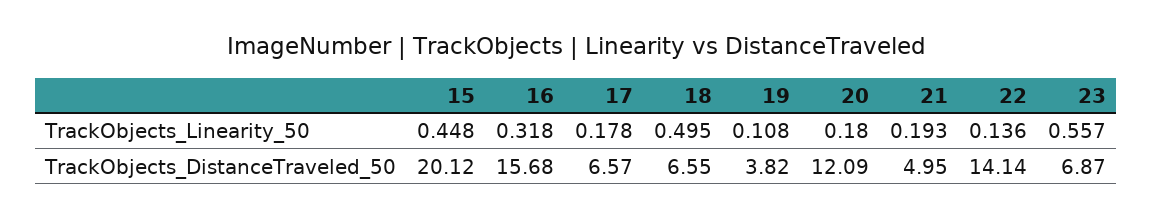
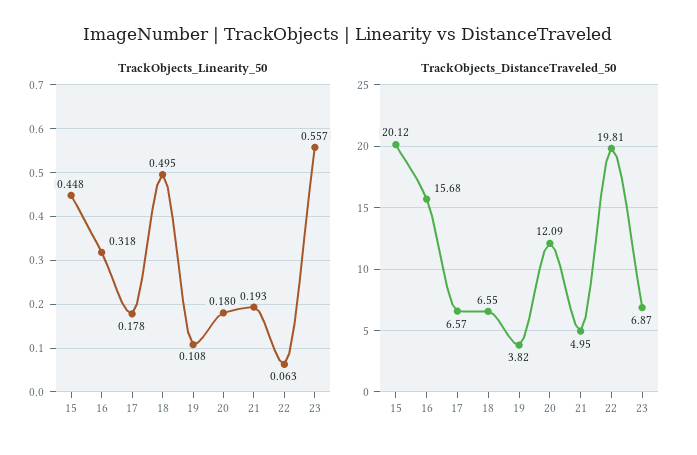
TrackObjects_Linearity_50, 22: 0.136 -> 0.063
TrackObjects_DistanceTraveled_50, 22: 14.14 -> 19.81

